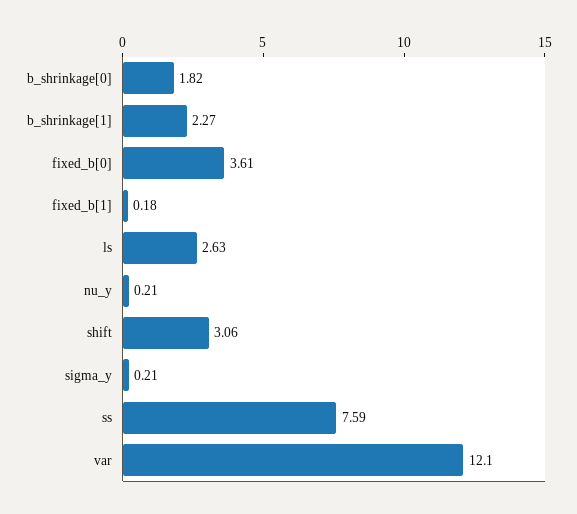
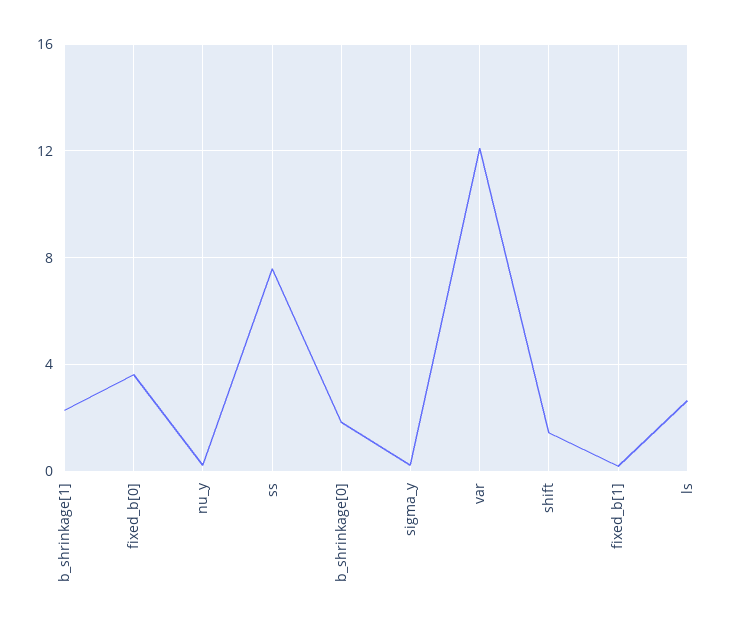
shift: 3.06 -> 1.5

